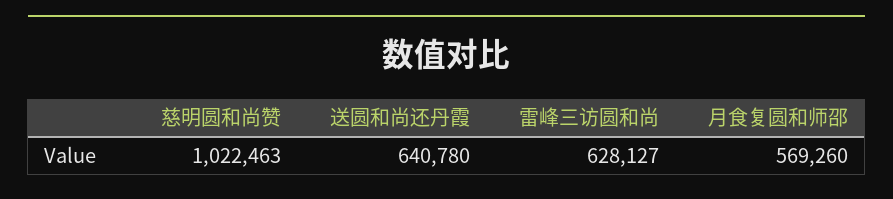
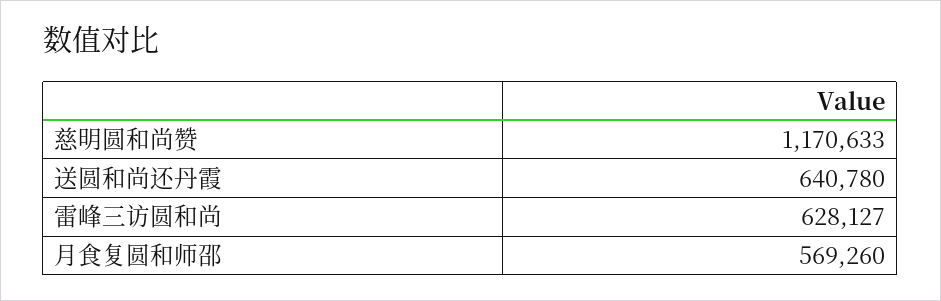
慈明圆和尚赞: 1022463 -> 1170633

